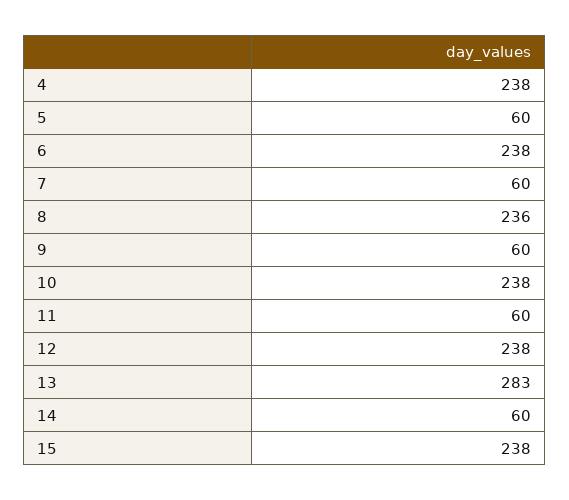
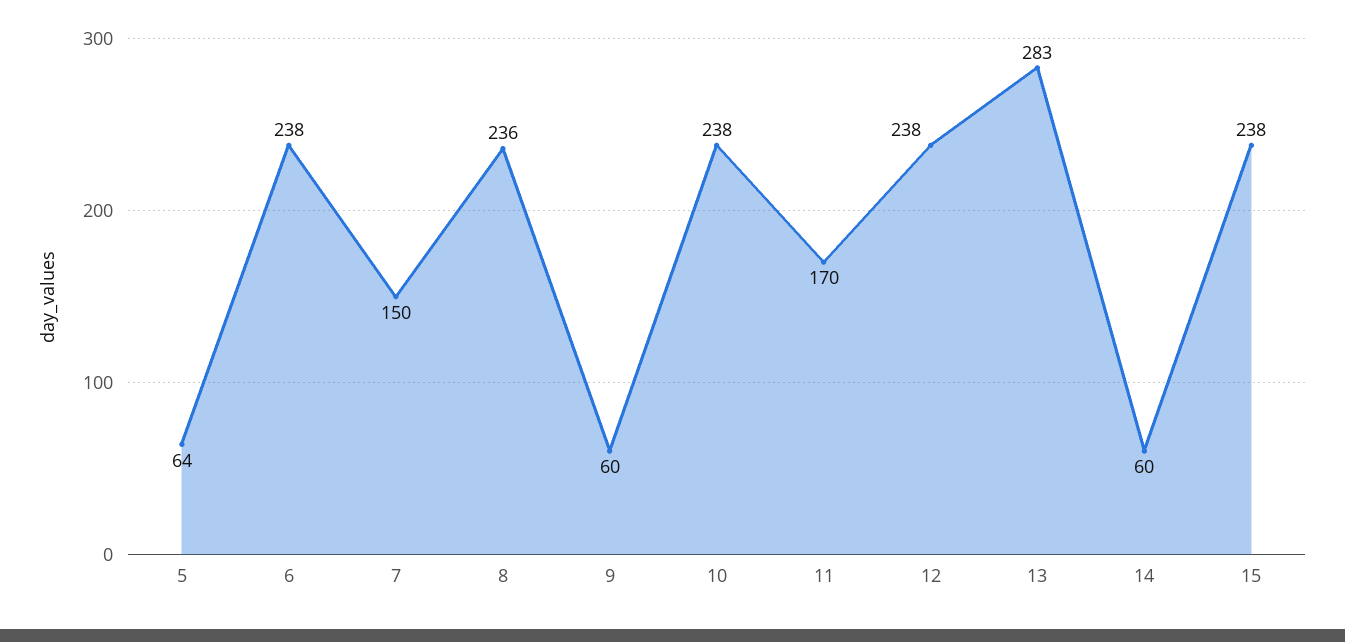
4: 238 -> none
5: 60 -> 64
7: 60 -> 150
11: 60 -> 170

